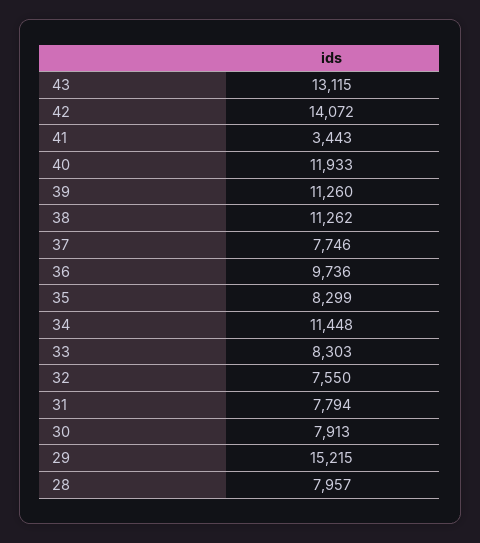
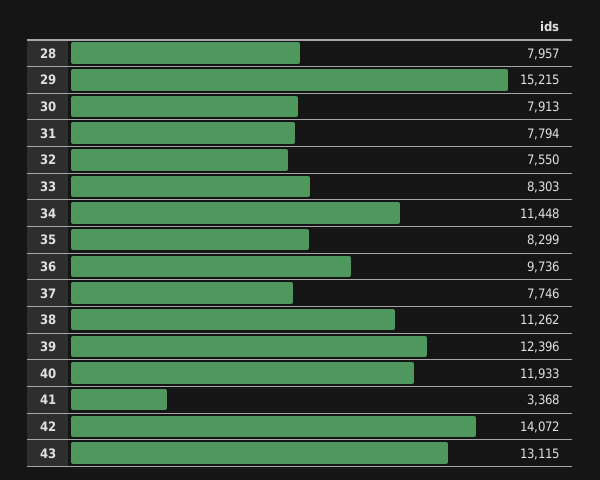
41: 3443 -> 3368
39: 11260 -> 12396

